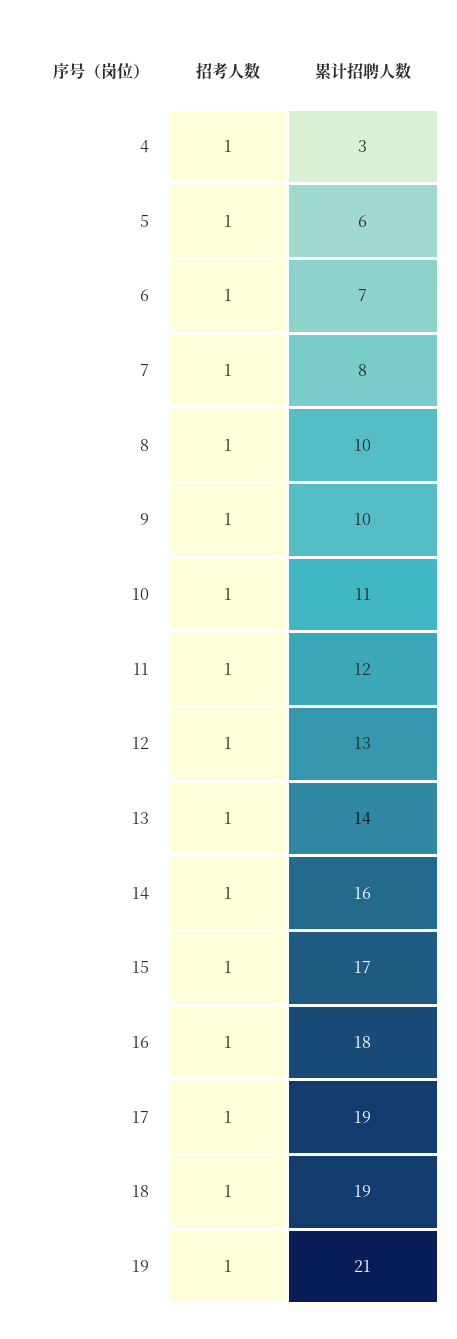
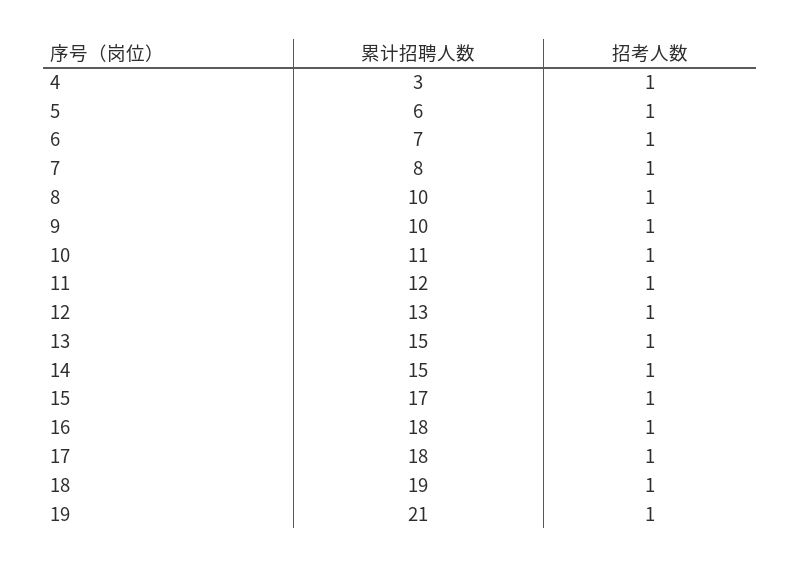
累计招聘人数, 13: 14 -> 15
累计招聘人数, 14: 16 -> 15
累计招聘人数, 17: 19 -> 18

